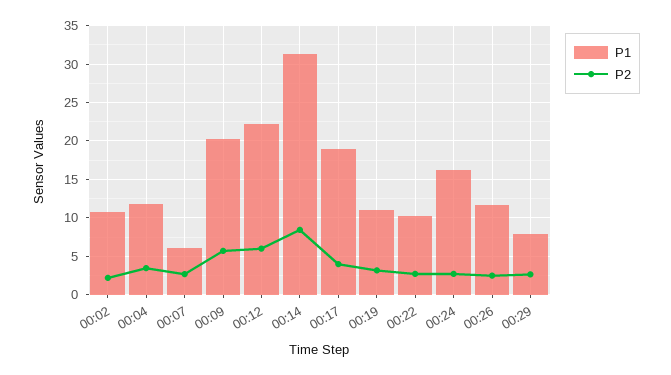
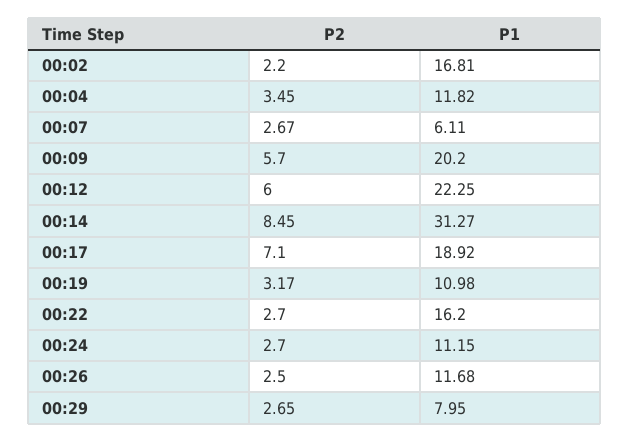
P1, 00:02: 11 -> 16.81
P2, 00:17: 4 -> 7.1
P1, 00:22: 10 -> 16.2
P1, 00:24: 16 -> 11.15

